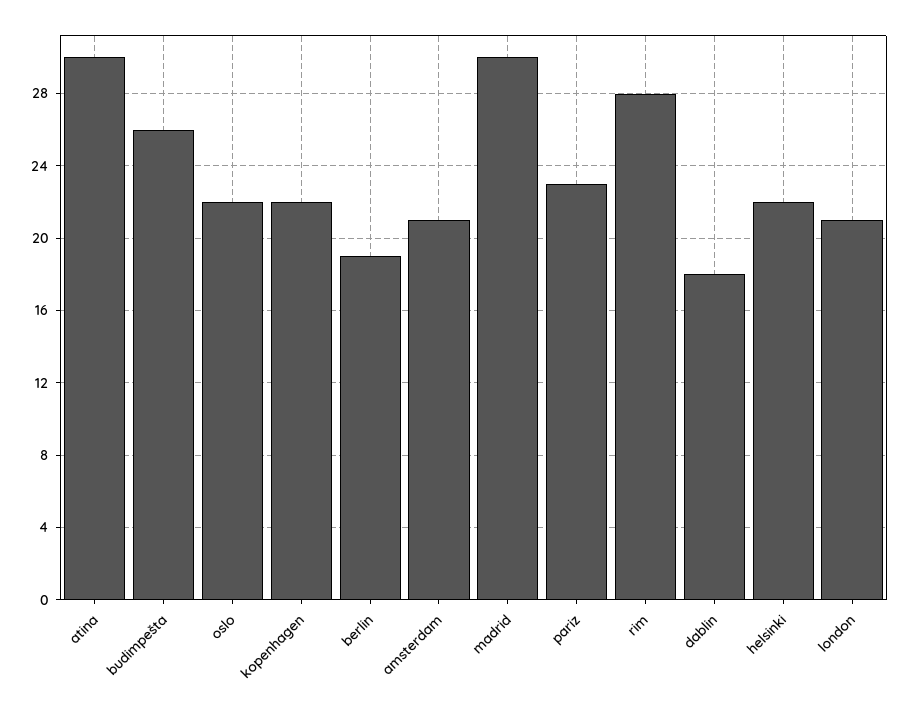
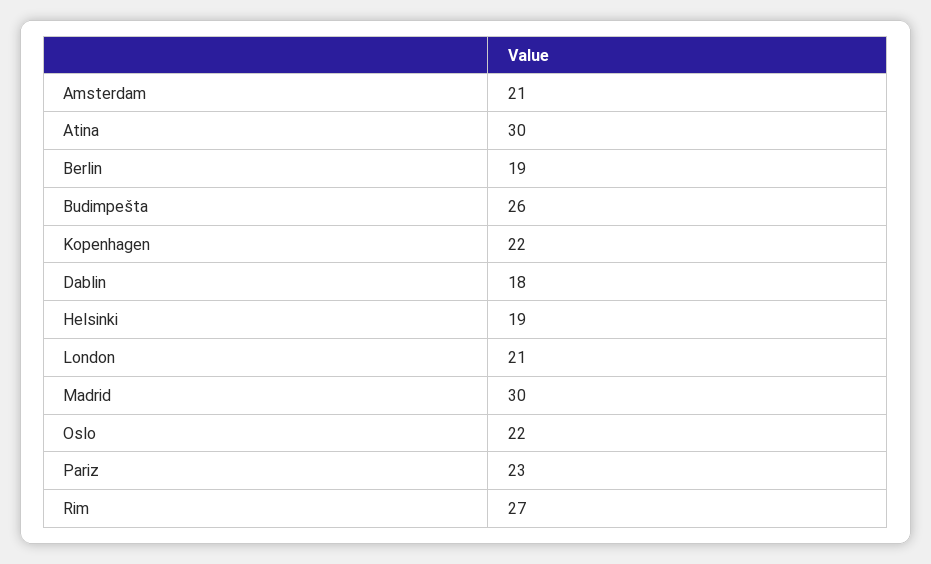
rim: 28 -> 27
helsinki: 22 -> 19

